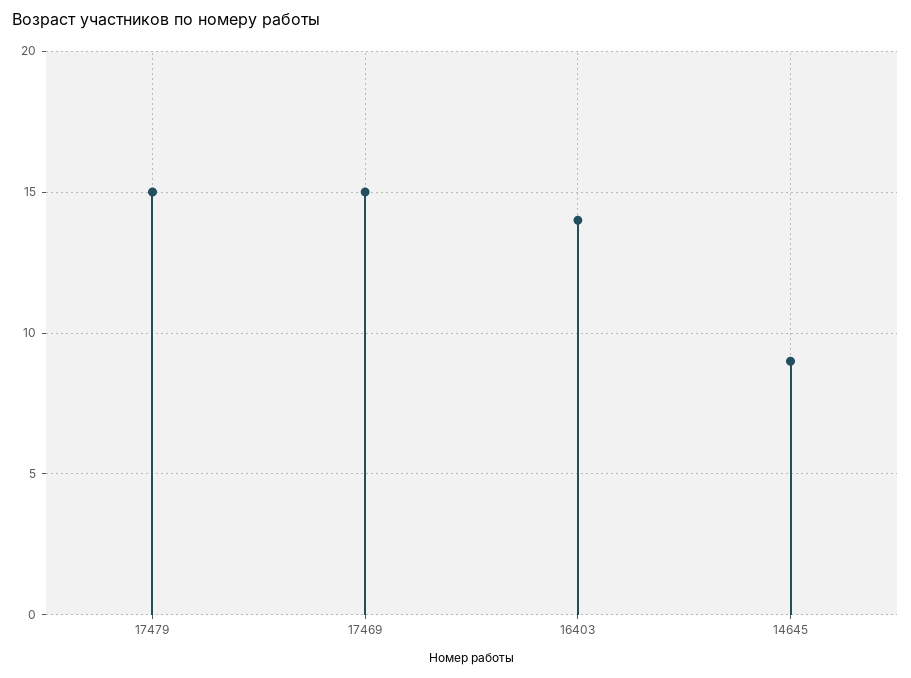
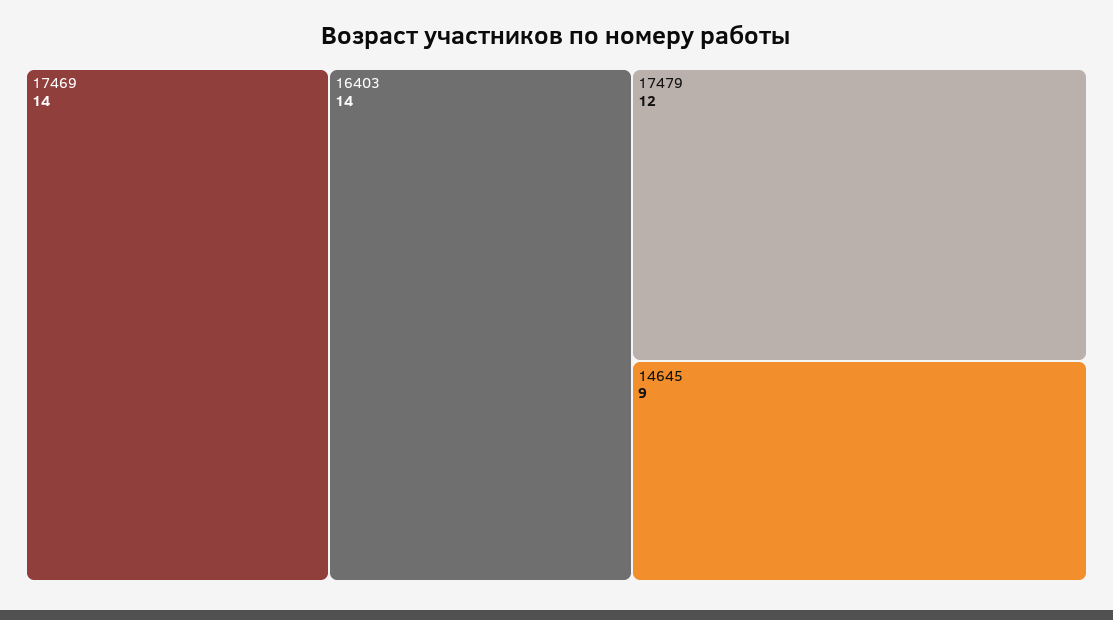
17479: 15 -> 12
17469: 15 -> 14

